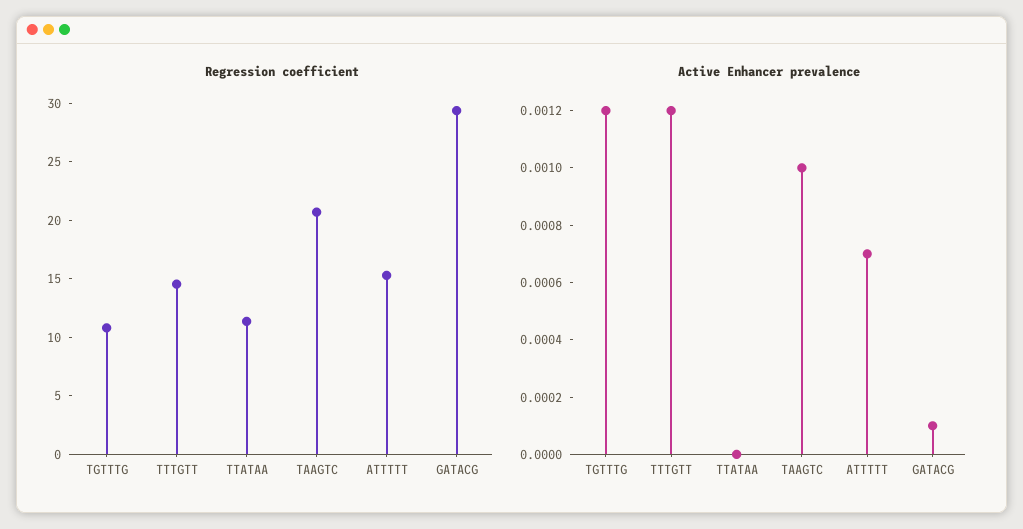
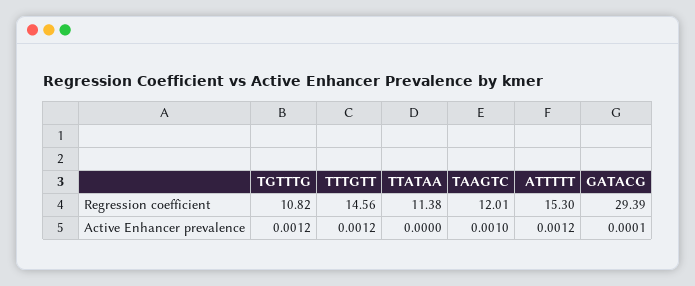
Regression coefficient, TAAGTC: 21 -> 12.01
Active Enhancer prevalence, ATTTTT: 0.0007 -> 0.0012

